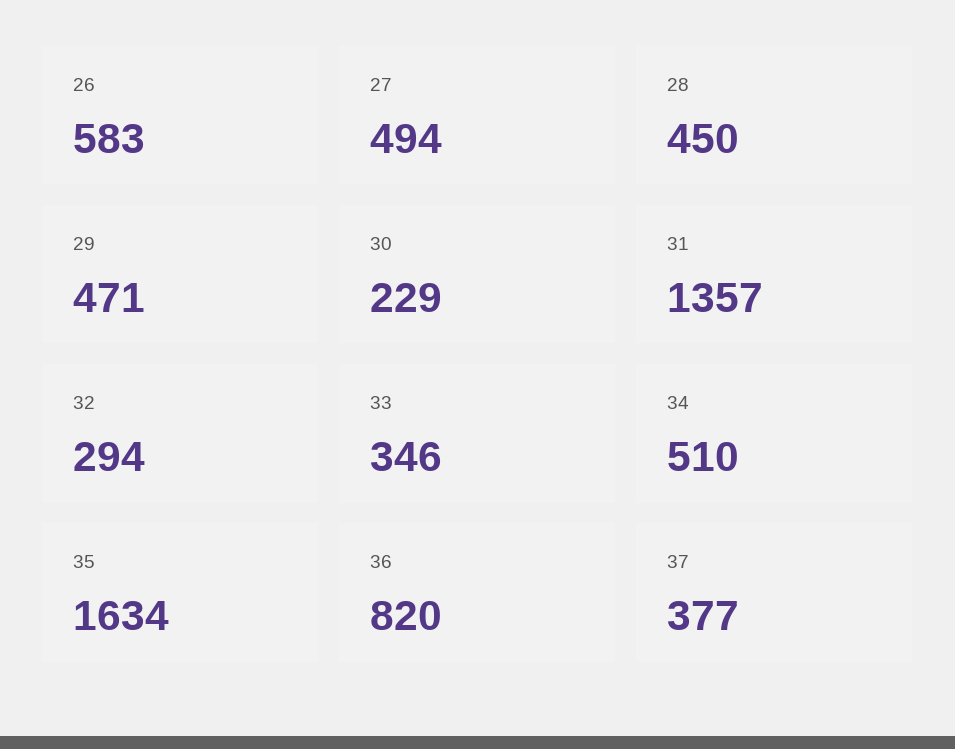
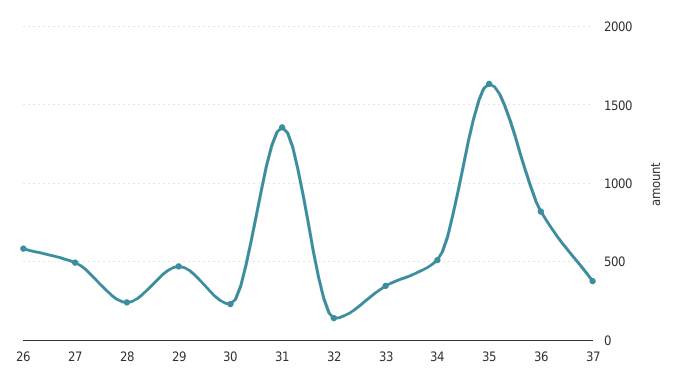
28: 450 -> 250
32: 294 -> 150

